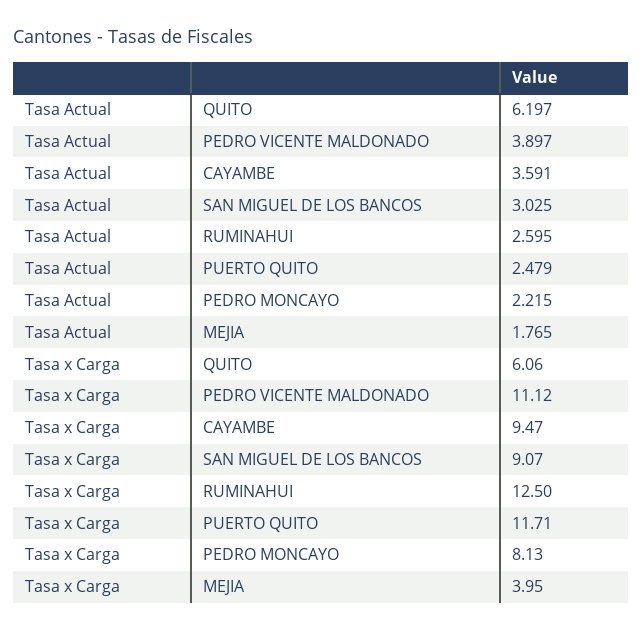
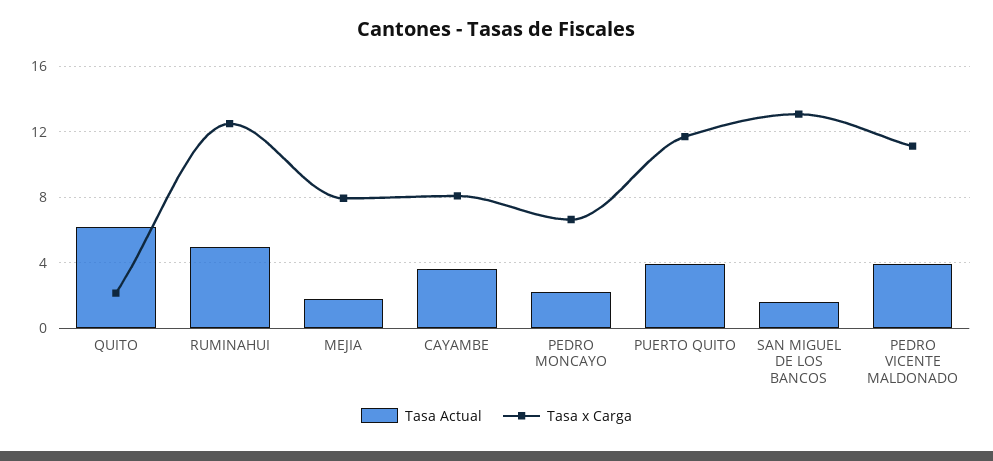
Tasa Actual, SAN MIGUEL DE LOS BANCOS: 3.025 -> 1.5
Tasa Actual, RUMINAHUI: 2.595 -> 5
Tasa Actual, PUERTO QUITO: 2.479 -> 4
Tasa x Carga, QUITO: 6.06 -> 2
Tasa x Carga, CAYAMBE: 9.47 -> 8
Tasa x Carga, SAN MIGUEL DE LOS BANCOS: 9.07 -> 13
Tasa x Carga, PEDRO MONCAYO: 8.13 -> 6.5
Tasa x Carga, MEJIA: 3.95 -> 8

